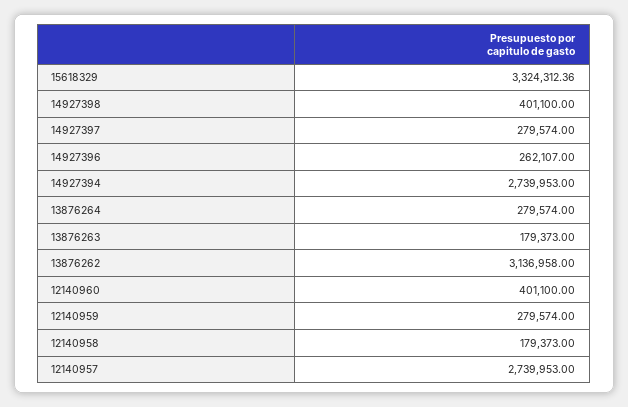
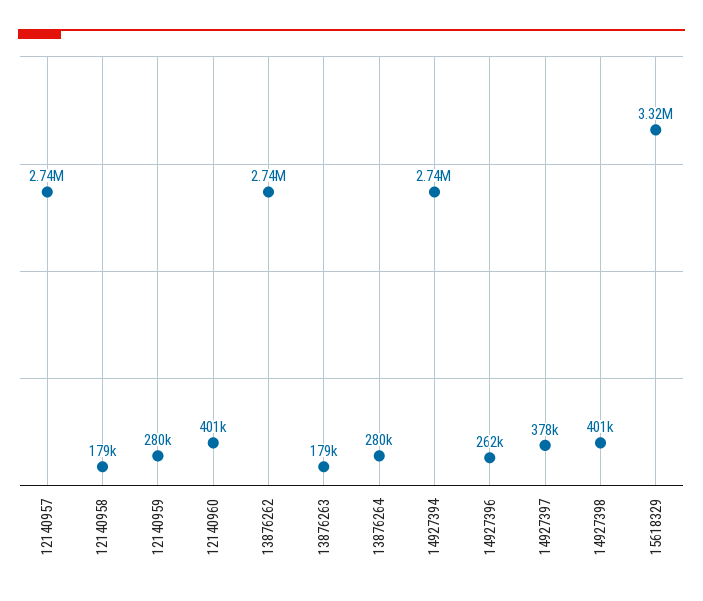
14927397: 279574 -> 378000
13876262: 3136958 -> 2740000

